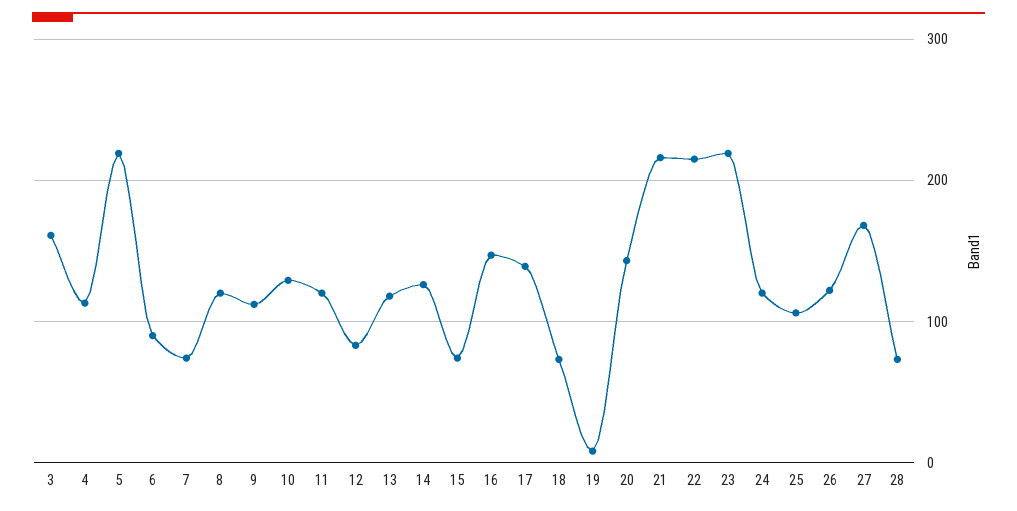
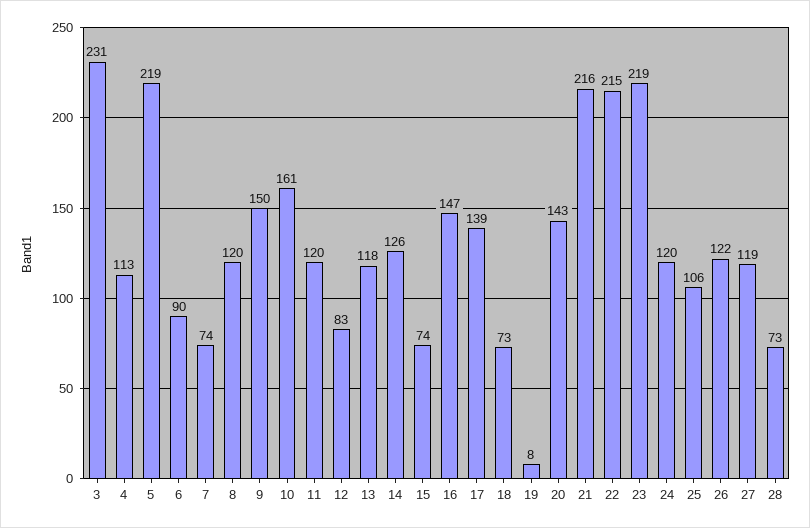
3: 160 -> 231
9: 110 -> 150
10: 130 -> 161
27: 170 -> 119

